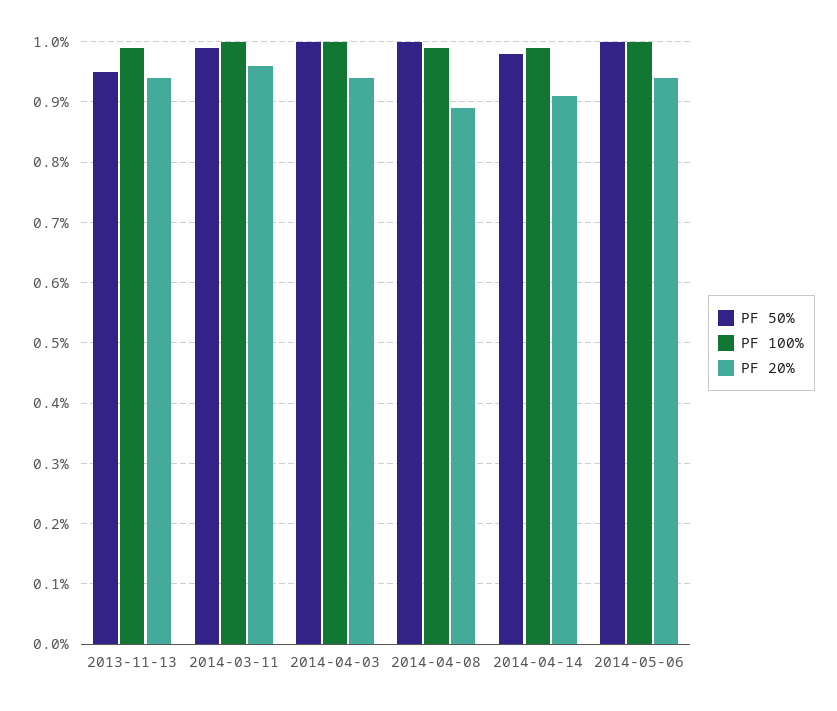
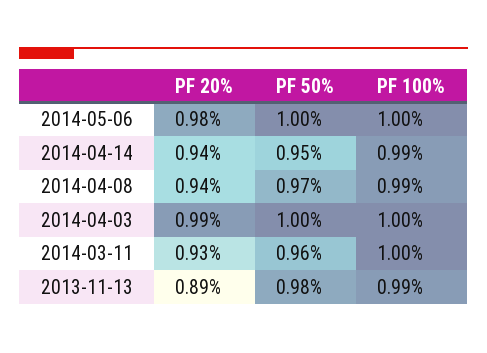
PF 50%, 2013-11-13: 0.95 -> 0.98
PF 20%, 2013-11-13: 0.94 -> 0.89
PF 50%, 2014-03-11: 0.99 -> 0.96
PF 20%, 2014-03-11: 0.96 -> 0.93
PF 20%, 2014-04-03: 0.94 -> 0.99
PF 50%, 2014-04-08: 1 -> 0.97
PF 20%, 2014-04-08: 0.89 -> 0.94
PF 50%, 2014-04-14: 0.98 -> 0.95
PF 20%, 2014-04-14: 0.91 -> 0.94
PF 20%, 2014-05-06: 0.94 -> 0.98

